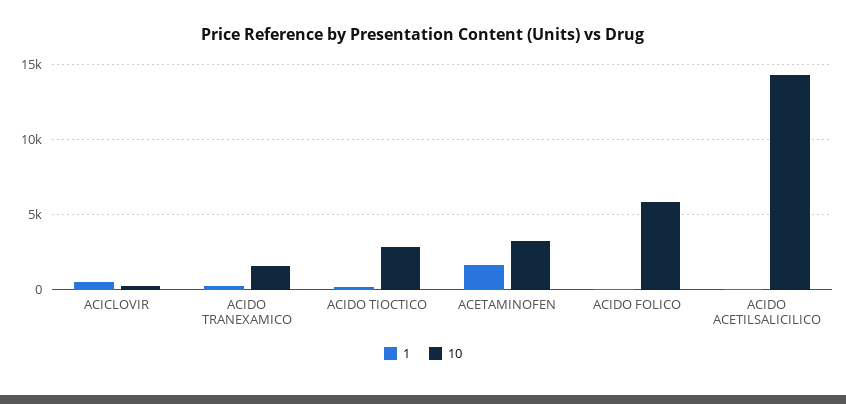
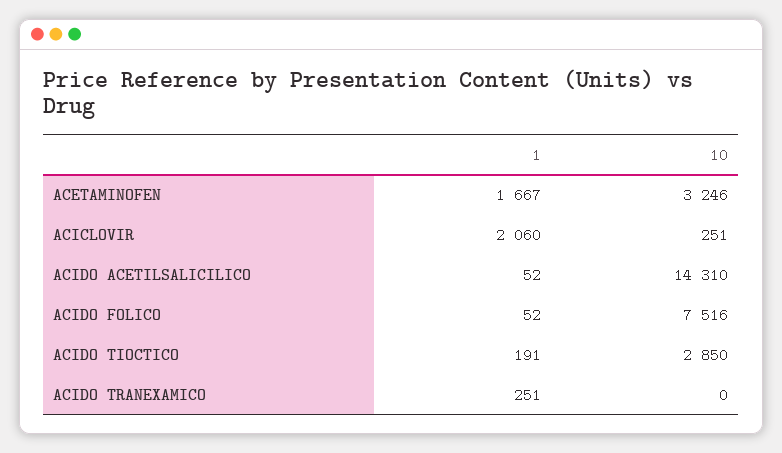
1, ACICLOVIR: 500 -> 2060
10, ACIDO TRANEXAMICO: 1500 -> 0
10, ACIDO FOLICO: 6000 -> 7516

